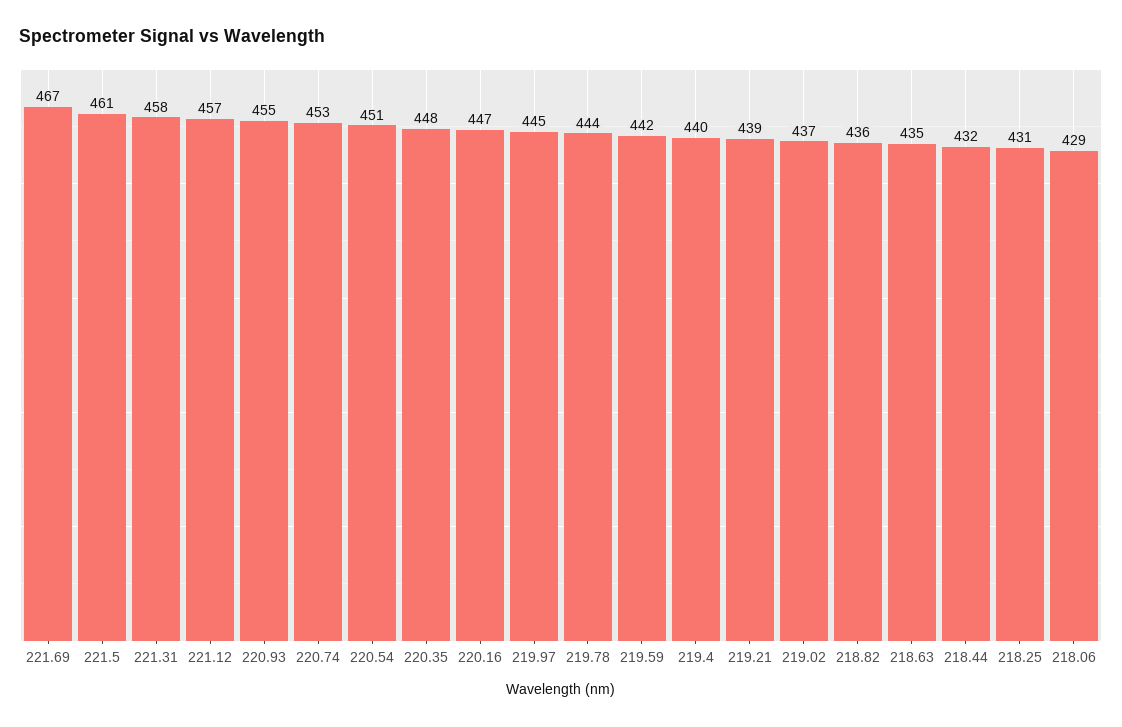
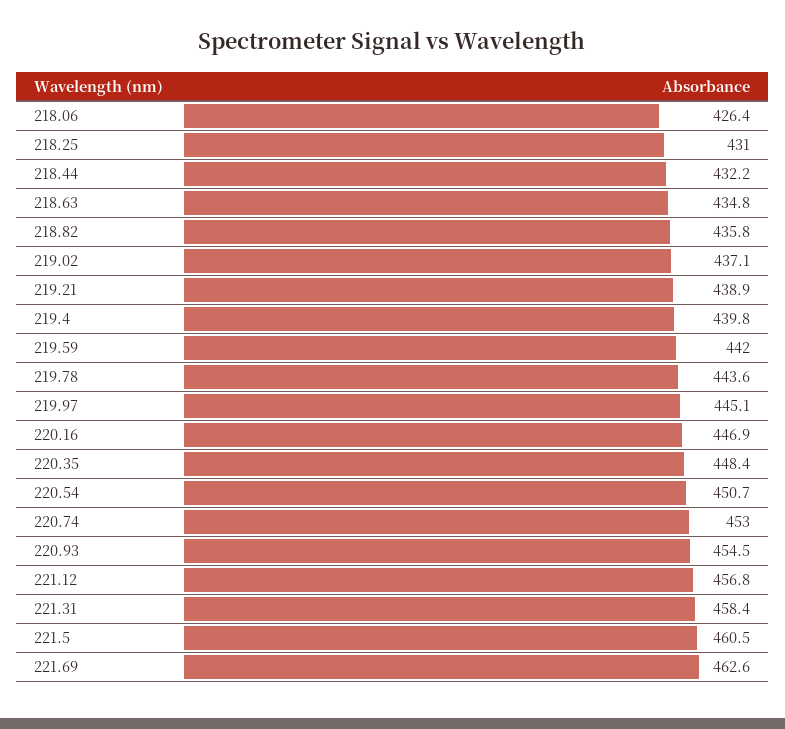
221.69: 467 -> 462.6
218.06: 429 -> 426.4

